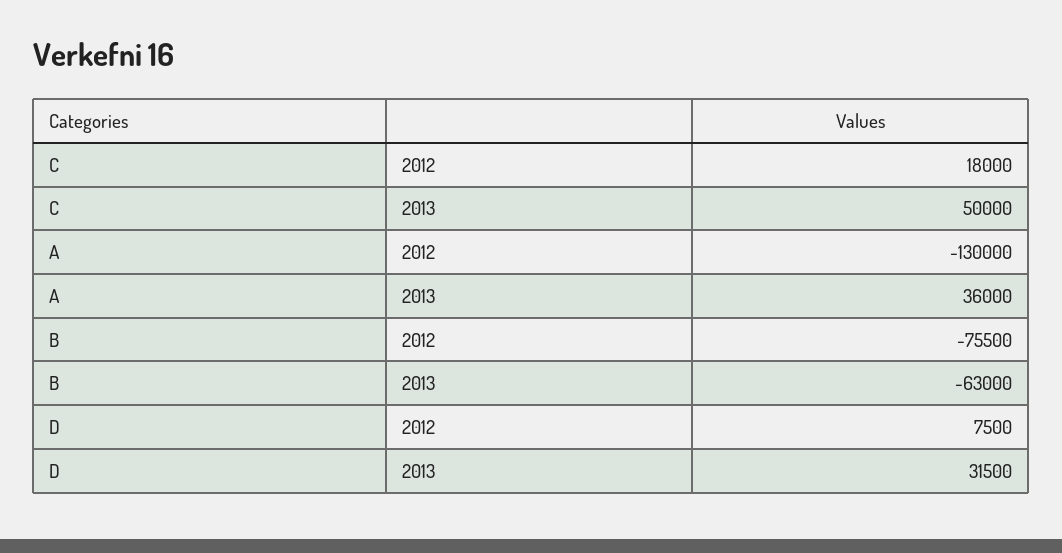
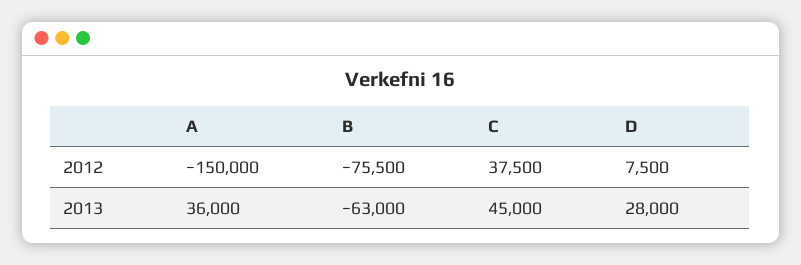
C, 2012: 18000 -> 37500
C, 2013: 50000 -> 45000
A, 2012: -130000 -> -150000
D, 2013: 31500 -> 28000

